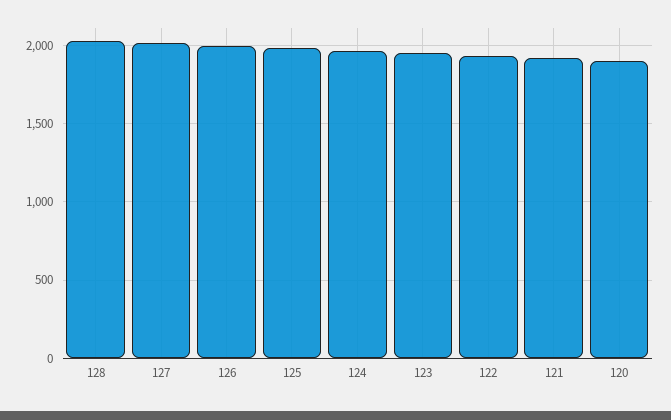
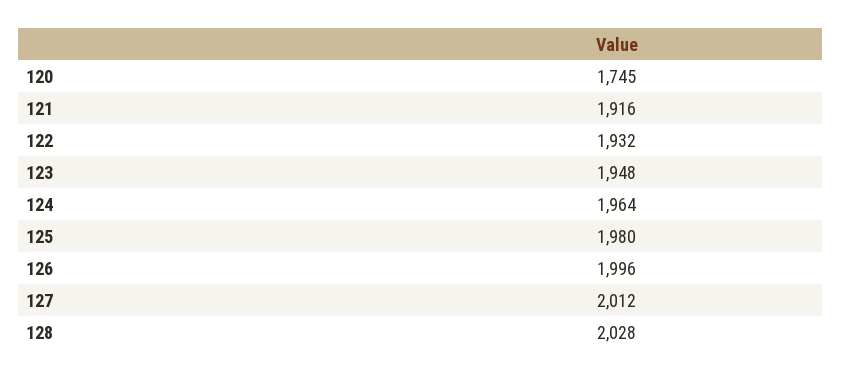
120: 1900 -> 1745

